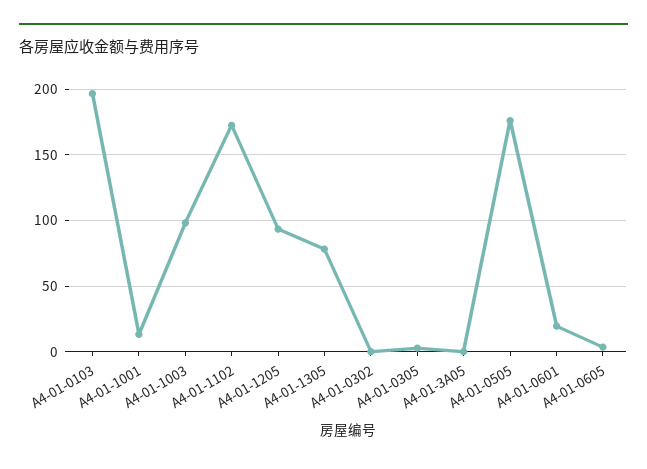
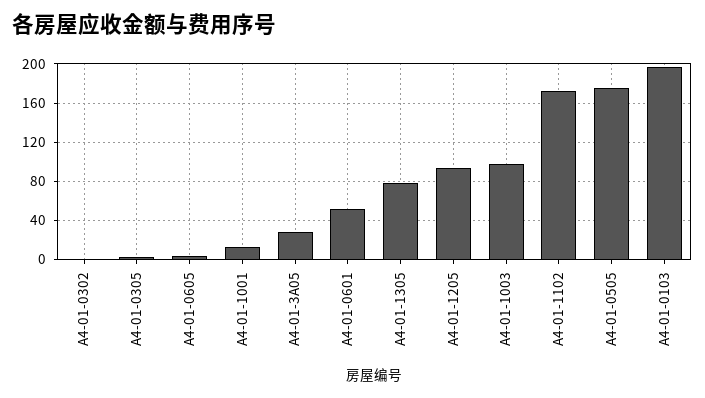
A4-01-3A05: 0 -> 30
A4-01-0601: 20 -> 50

